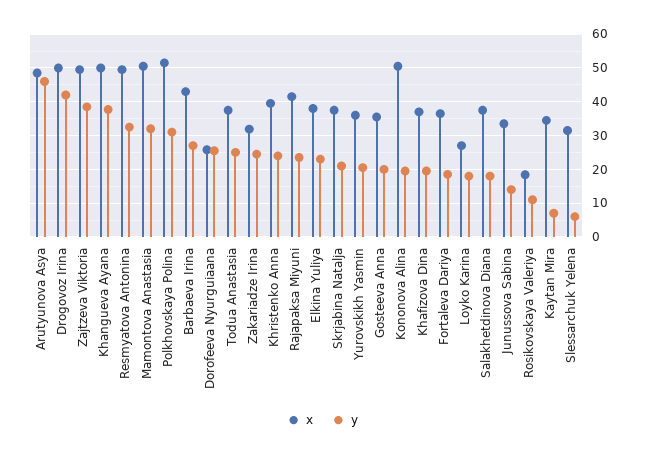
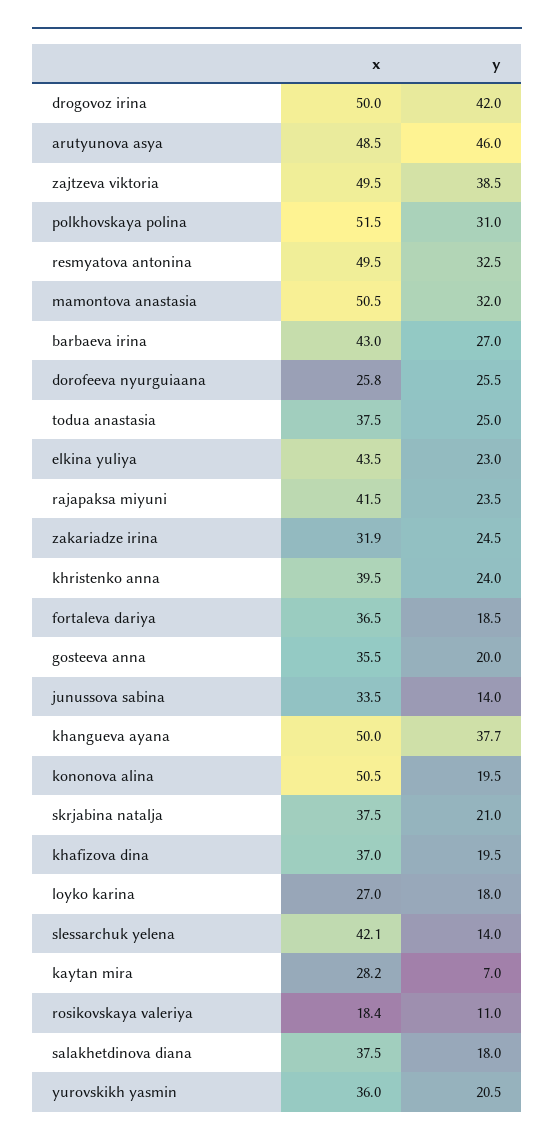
x, Elkina Yuliya: 38 -> 43.5
x, Kaytan Mira: 34 -> 28.2
x, Slessarchuk Yelena: 32 -> 42.1
y, Slessarchuk Yelena: 6 -> 14

